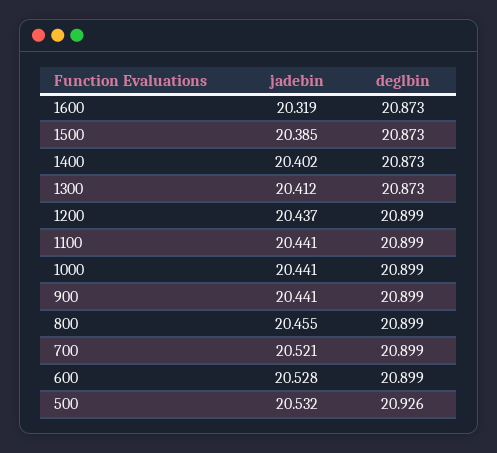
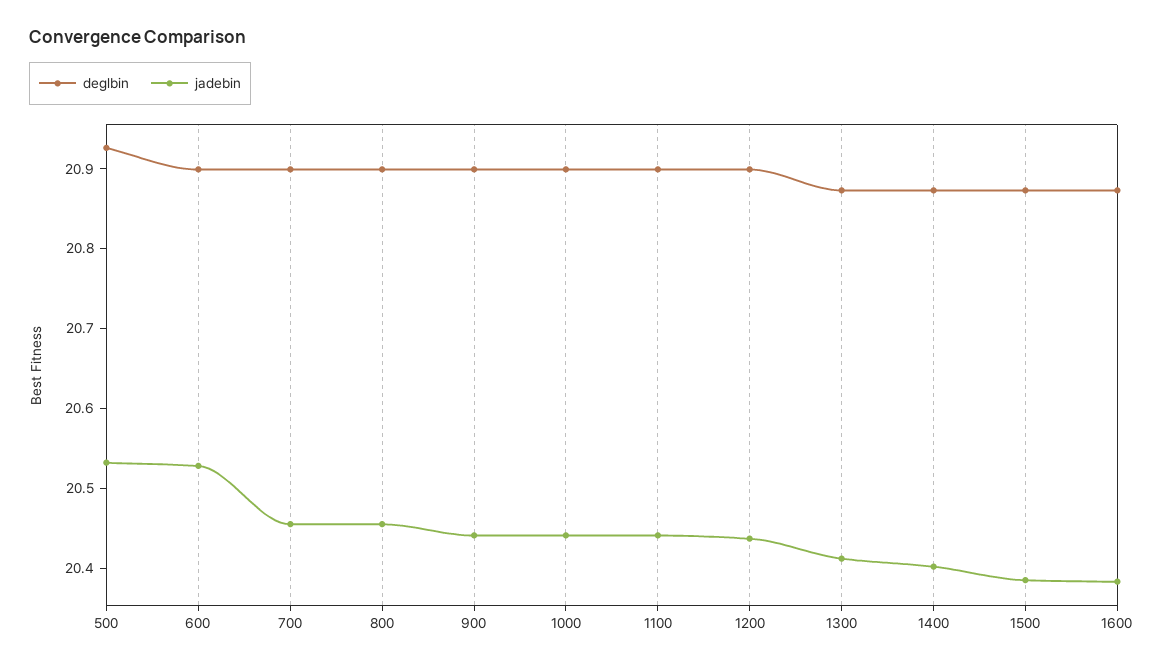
jadebin, 1600: 20.319 -> 20.38
jadebin, 700: 20.521 -> 20.46

